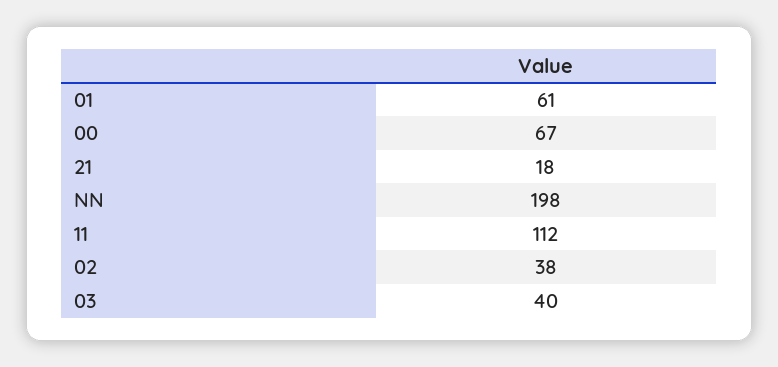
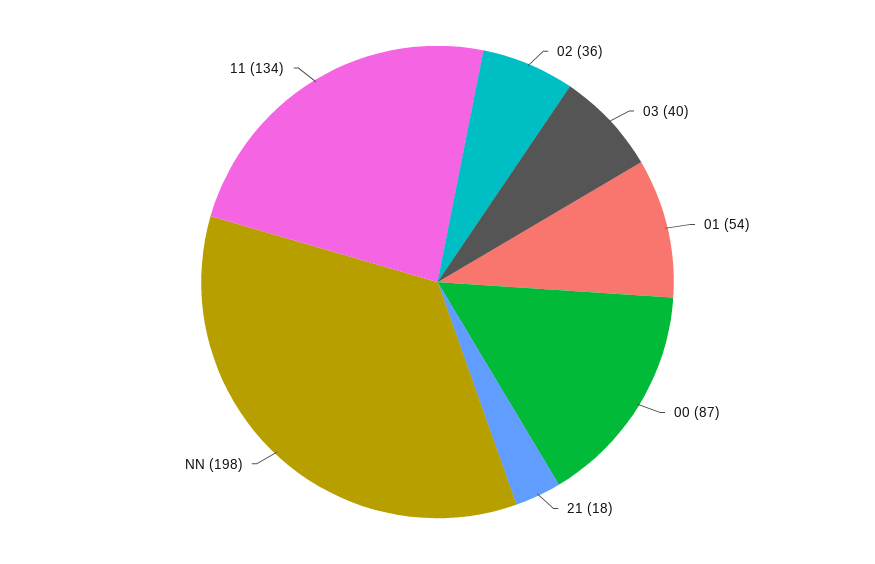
01: 61 -> 54
00: 67 -> 87
11: 112 -> 134
02: 38 -> 36

